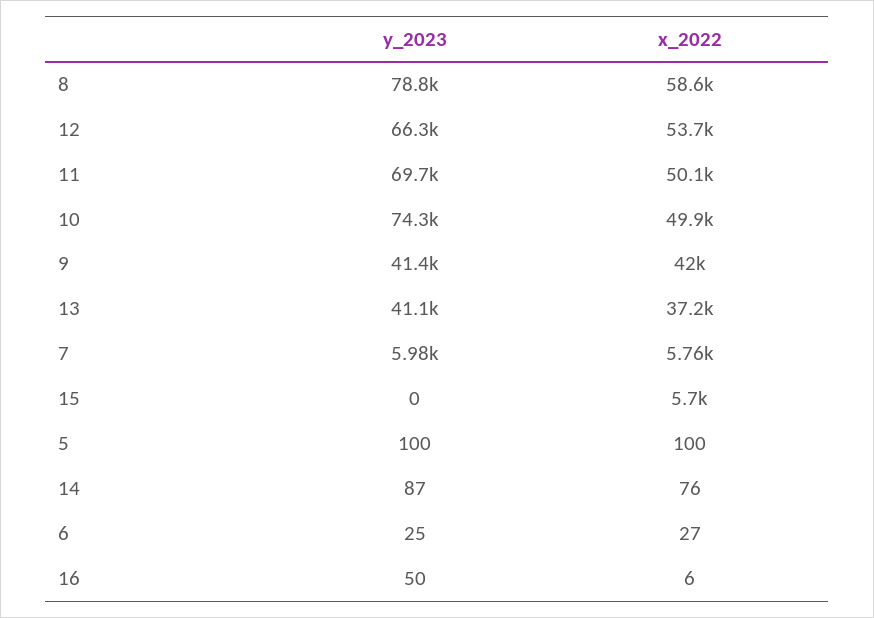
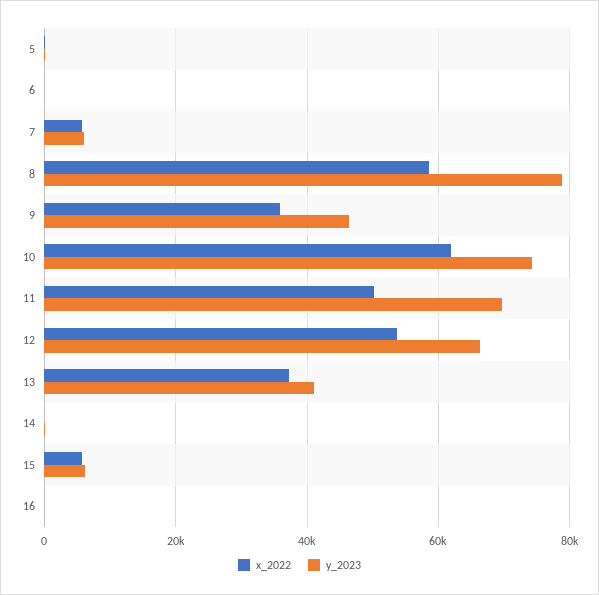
x_2022, 10: 49900 -> 62000
y_2023, 9: 41400 -> 46000
x_2022, 9: 42000 -> 36000
y_2023, 15: 0 -> 6000

